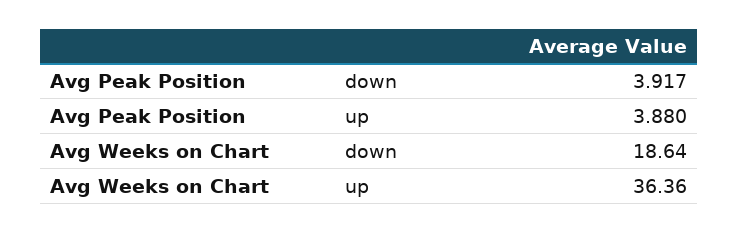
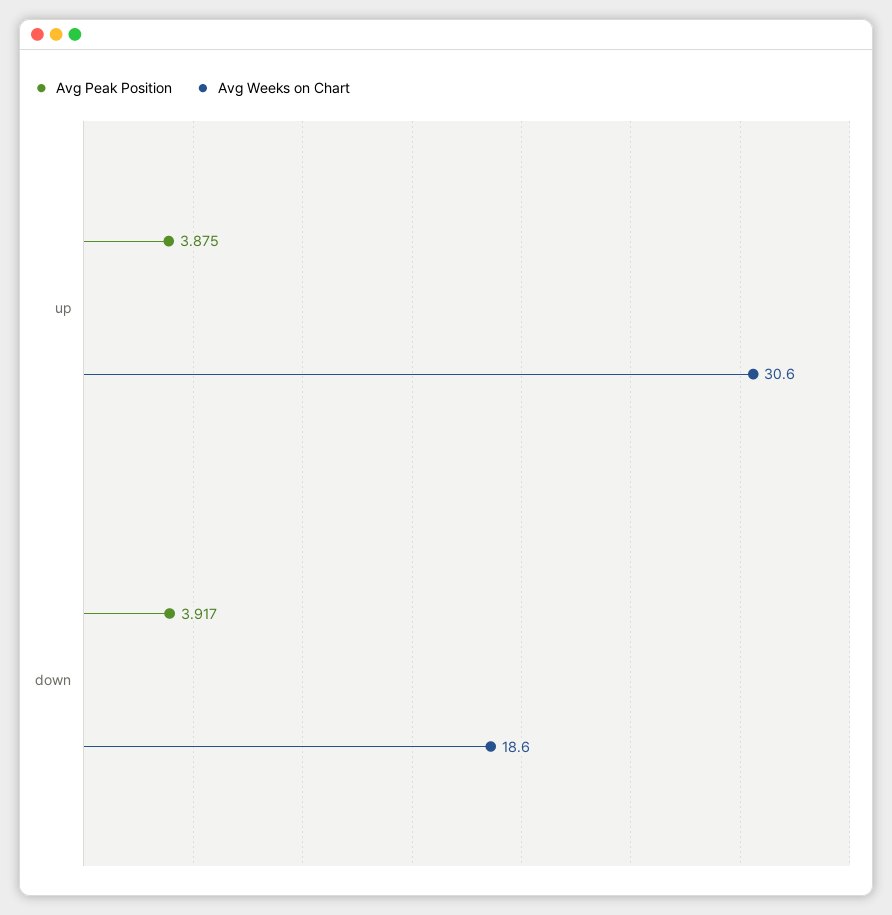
Avg Peak Position, up: 3.88 -> 3.875
Avg Weeks on Chart, up: 36.36 -> 30.6

